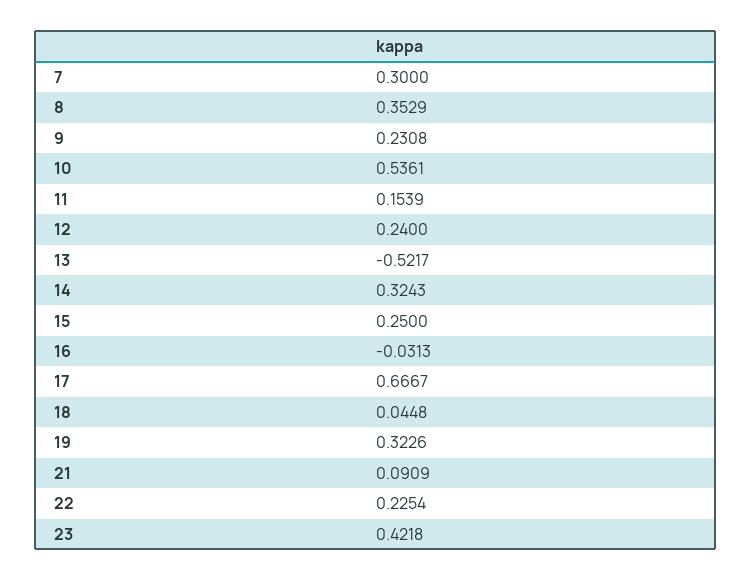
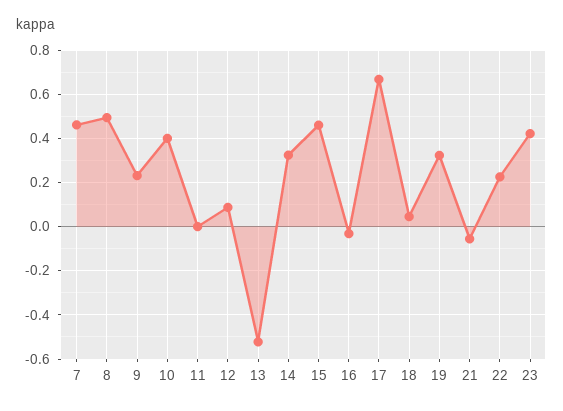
7: 0.3 -> 0.45
8: 0.3529 -> 0.5
10: 0.5361 -> 0.4
11: 0.1539 -> 0
12: 0.24 -> 0.1
15: 0.25 -> 0.45
21: 0.0909 -> -0.05

